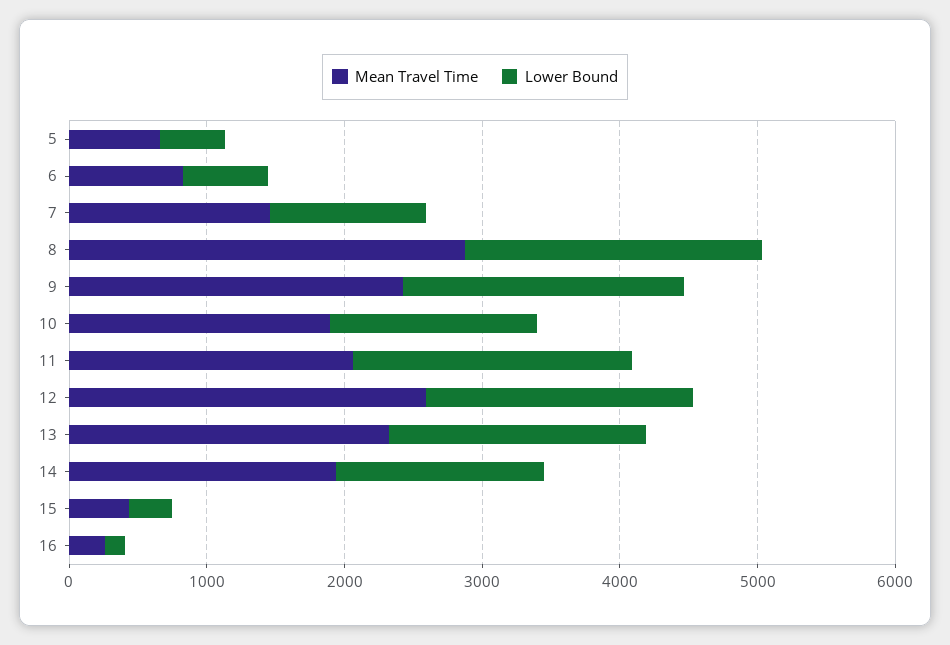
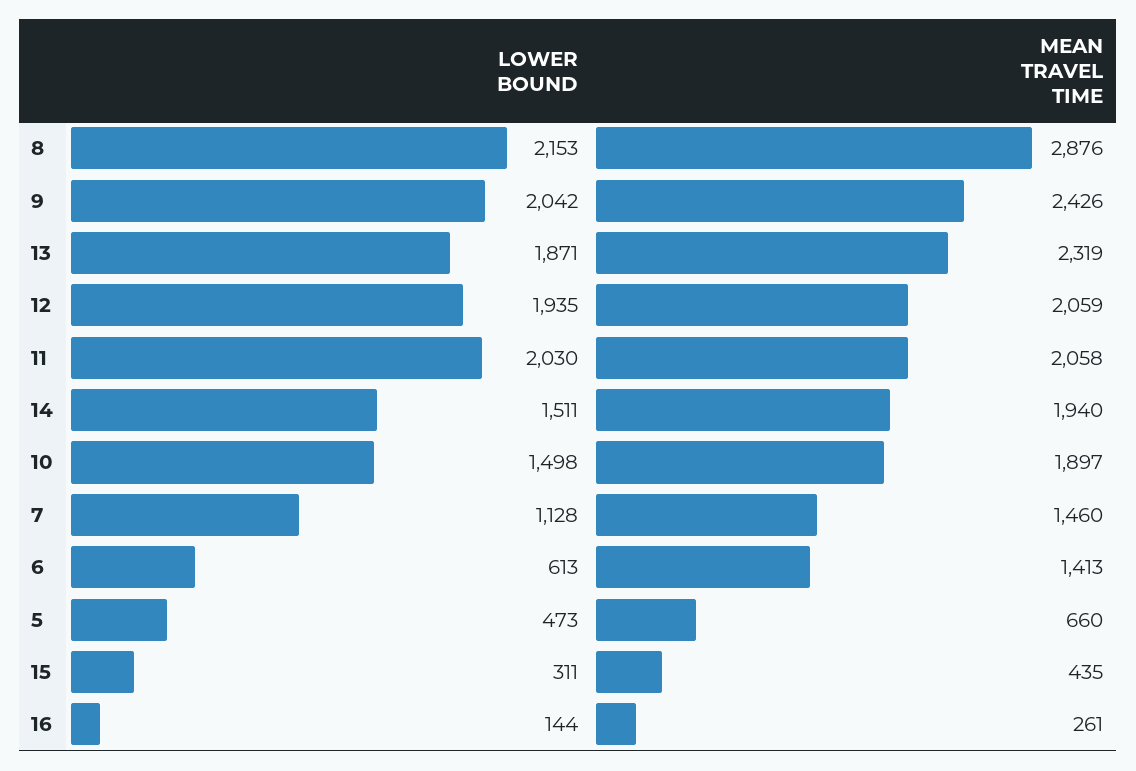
Mean Travel Time, 6: 800 -> 1413
Mean Travel Time, 12: 2600 -> 2059

